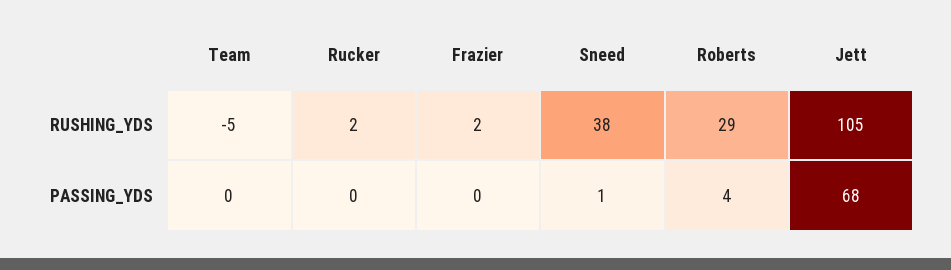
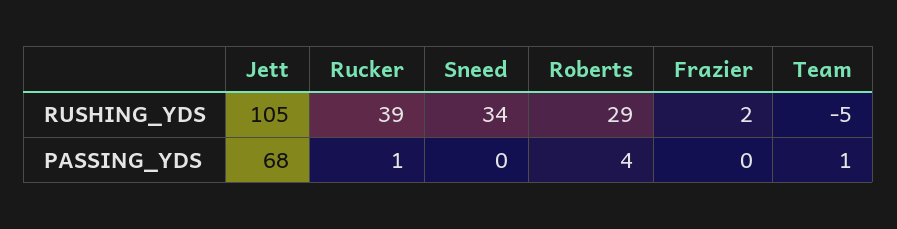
Rucker, RUSHING_YDS: 2 -> 39
Sneed, RUSHING_YDS: 38 -> 34
Team, PASSING_YDS: 0 -> 1
Rucker, PASSING_YDS: 0 -> 1
Sneed, PASSING_YDS: 1 -> 0

